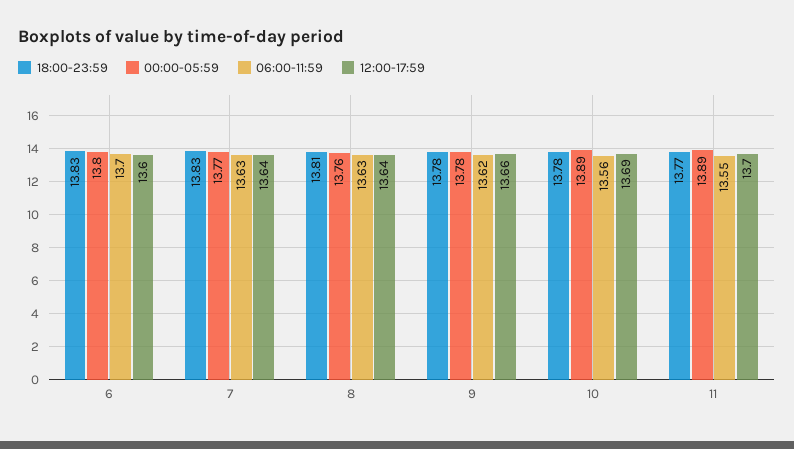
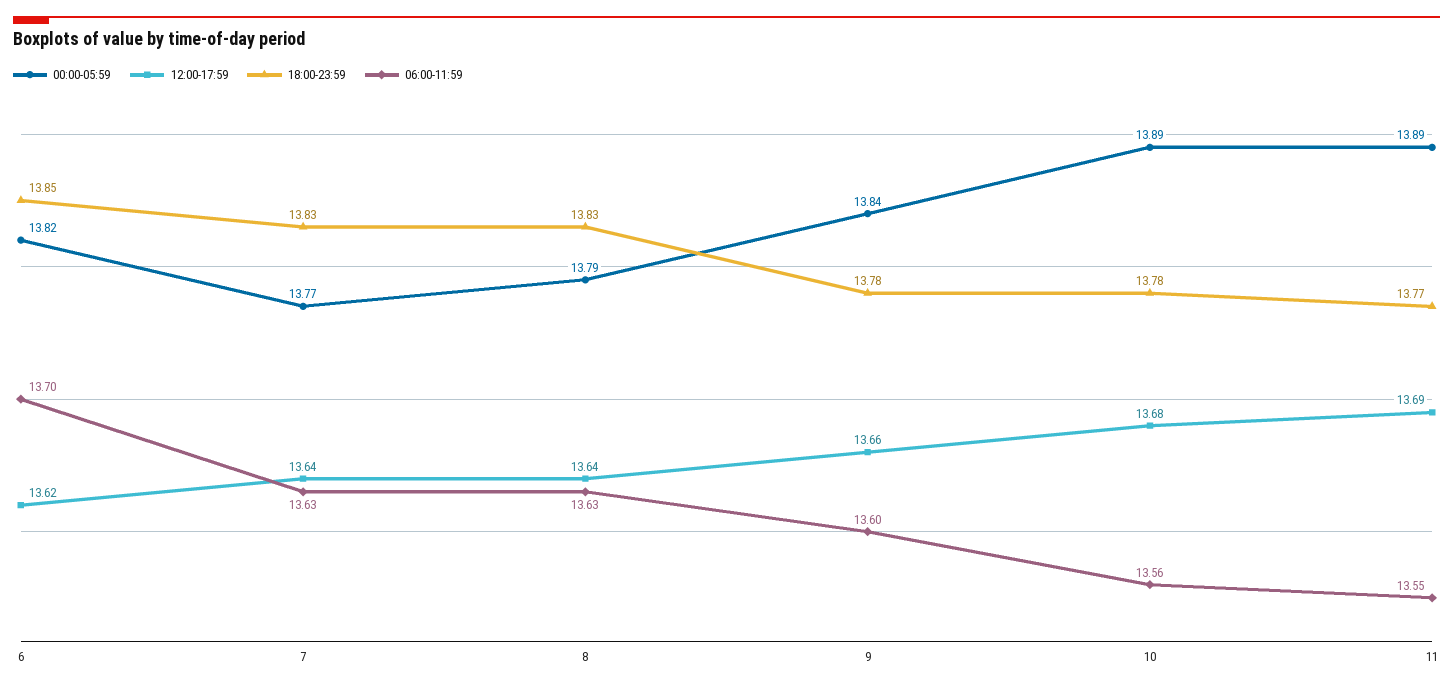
18:00-23:59, 6: 13.83 -> 13.85
00:00-05:59, 6: 13.8 -> 13.82
12:00-17:59, 6: 13.6 -> 13.62
18:00-23:59, 8: 13.81 -> 13.83
00:00-05:59, 8: 13.76 -> 13.79
00:00-05:59, 9: 13.78 -> 13.84
06:00-11:59, 9: 13.62 -> 13.6
12:00-17:59, 10: 13.69 -> 13.68
12:00-17:59, 11: 13.7 -> 13.69

